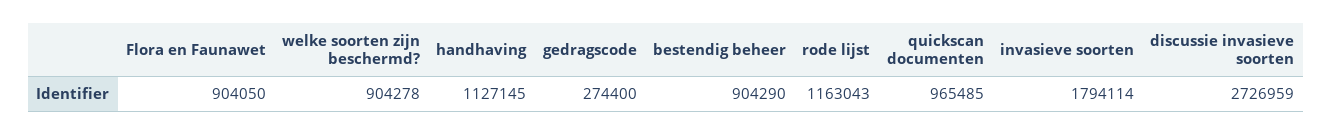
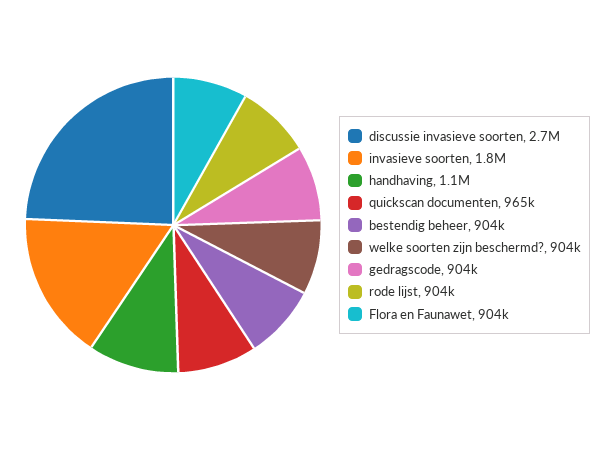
gedragscode: 274400 -> 904000
rode lijst: 1163043 -> 904000

